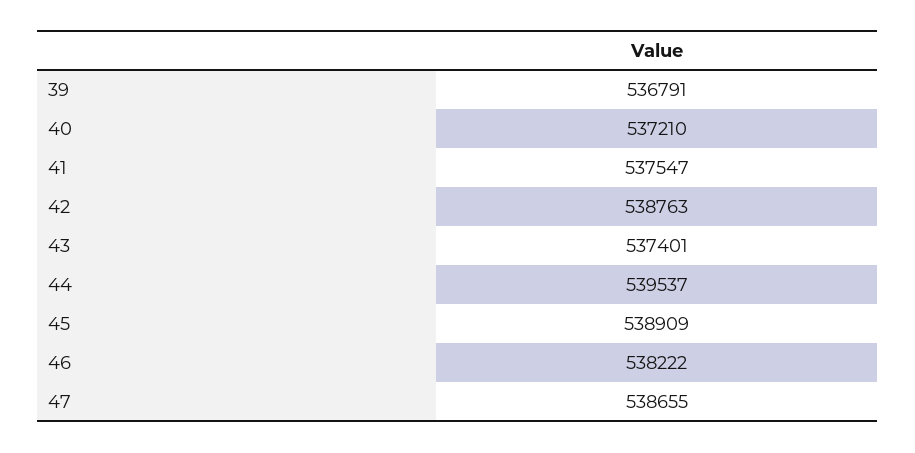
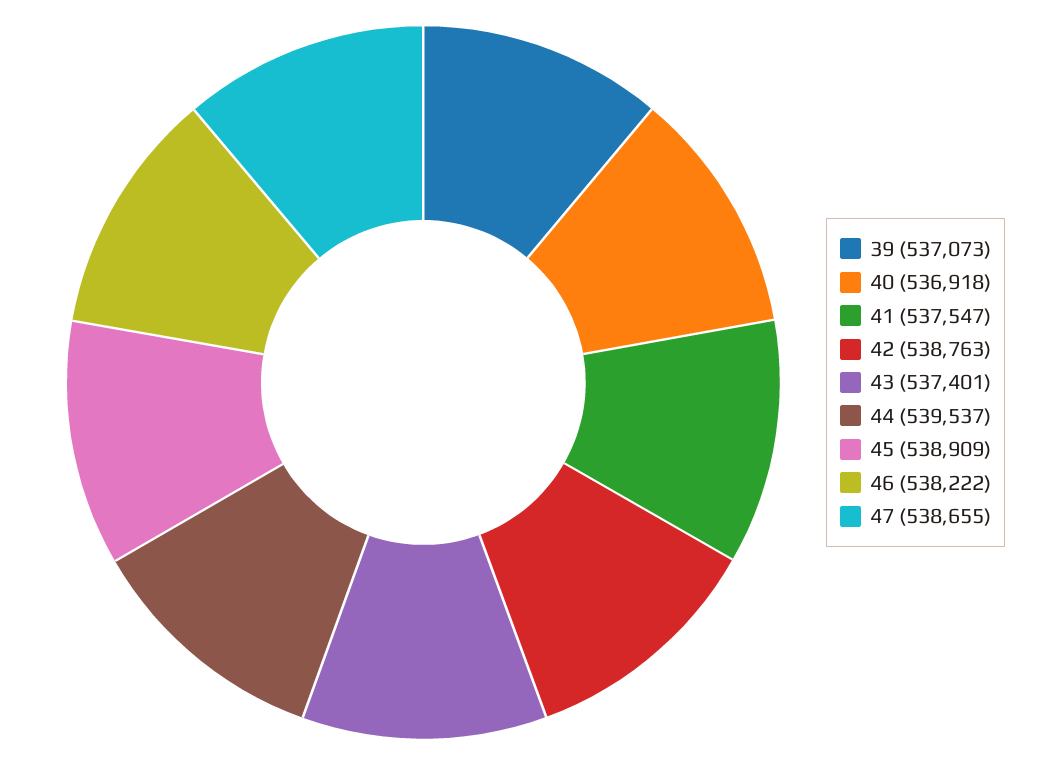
39: 536791 -> 537073
40: 537210 -> 536918

